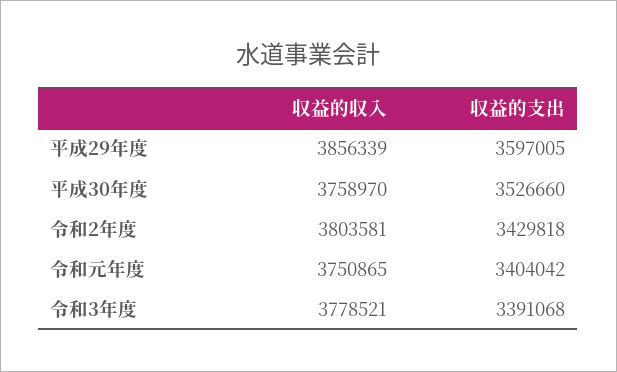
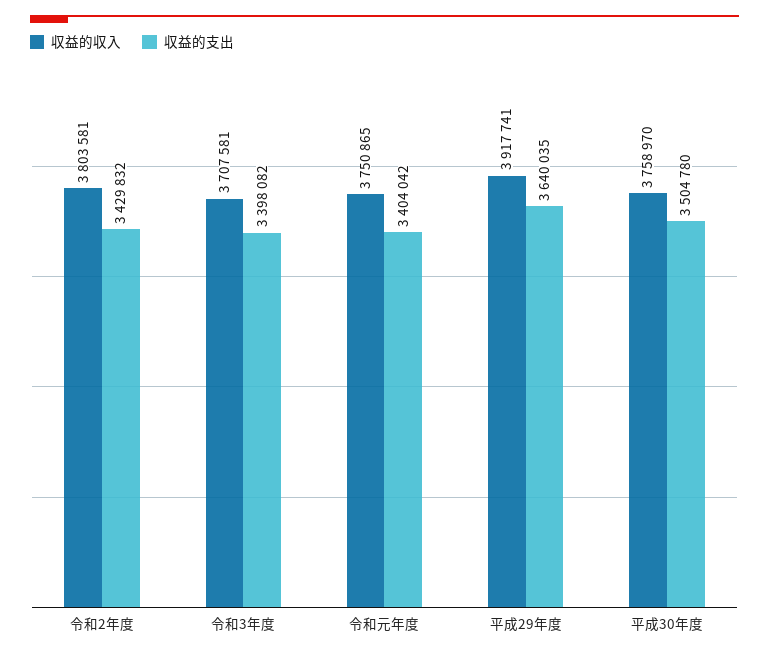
収益的収入, 平成29年度: 3856339 -> 3917741
収益的支出, 平成29年度: 3597005 -> 3640035
収益的支出, 平成30年度: 3526660 -> 3504780
収益的支出, 令和2年度: 3429818 -> 3429832
収益的収入, 令和3年度: 3778521 -> 3707581
収益的支出, 令和3年度: 3391068 -> 3398082

